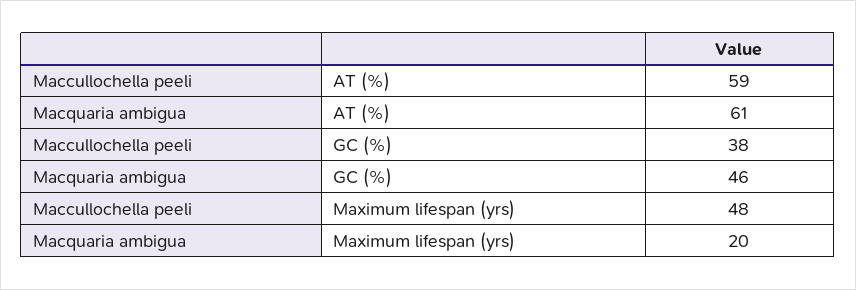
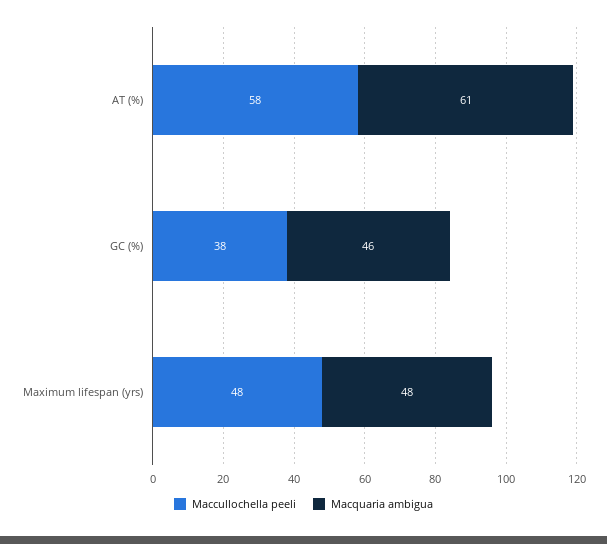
Maccullochella peeli, AT (%): 59 -> 58
Macquaria ambigua, Maximum lifespan (yrs): 20 -> 48

